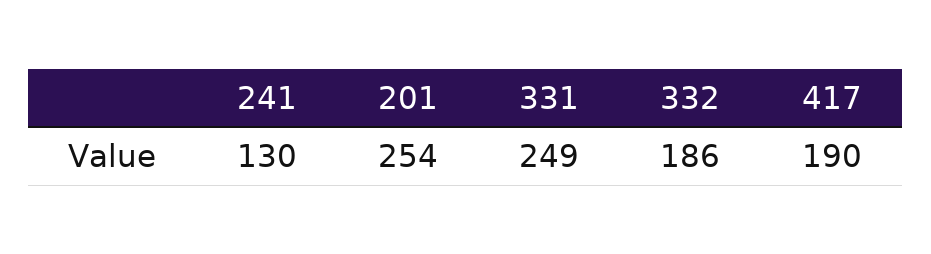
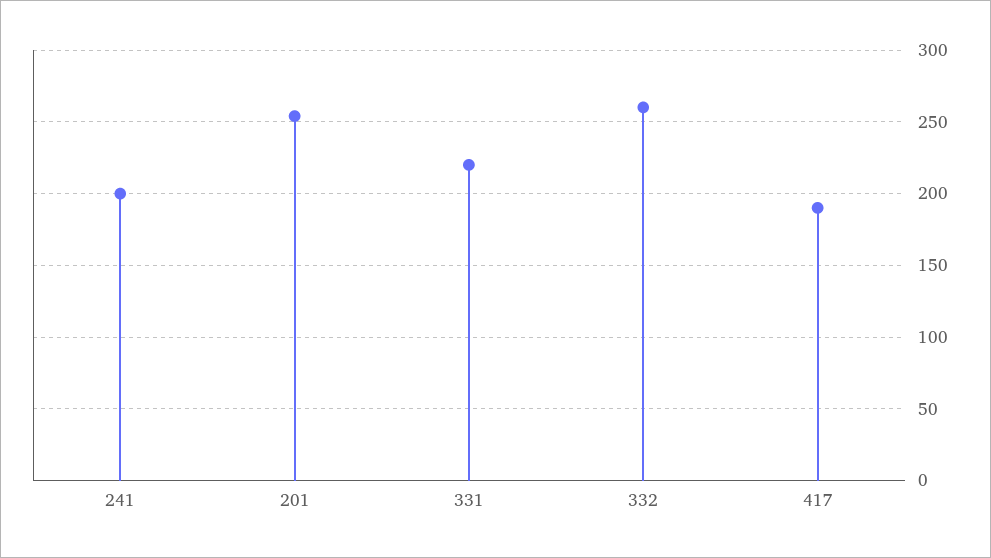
241: 130 -> 200
331: 249 -> 220
332: 186 -> 260

